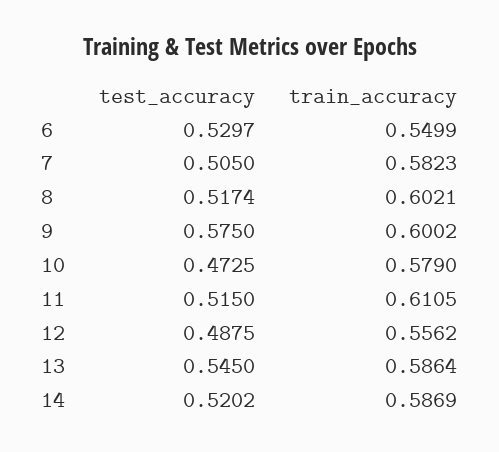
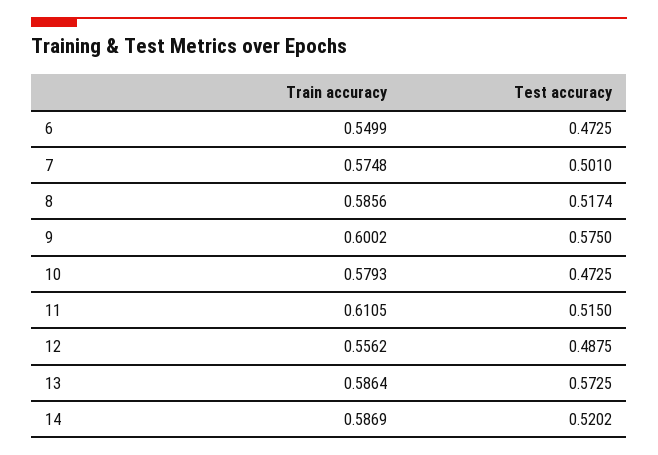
test_accuracy, 6: 0.5297 -> 0.4725
test_accuracy, 7: 0.505 -> 0.501
train_accuracy, 7: 0.5823 -> 0.5748
train_accuracy, 8: 0.6021 -> 0.5856
train_accuracy, 10: 0.579 -> 0.5793
test_accuracy, 13: 0.545 -> 0.5725

